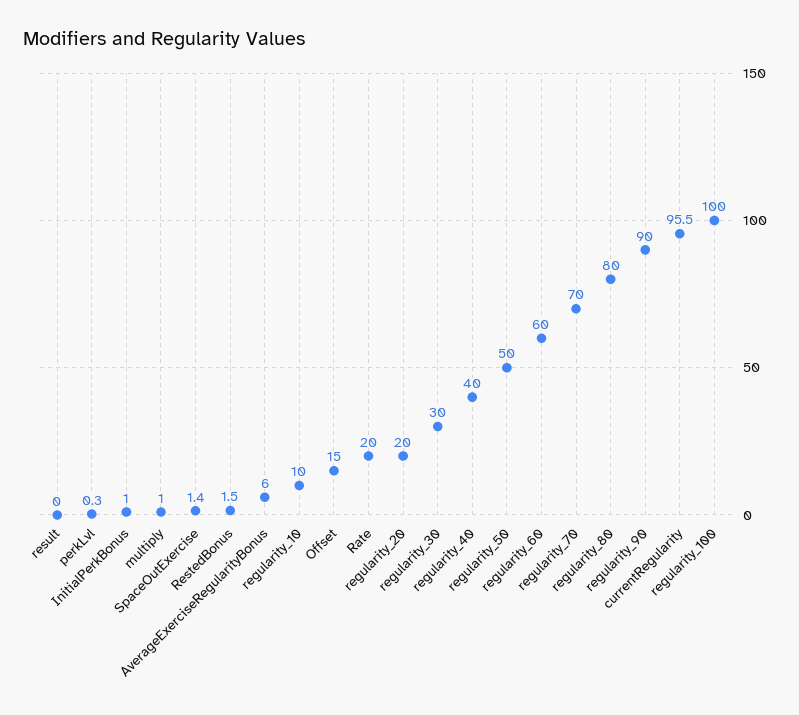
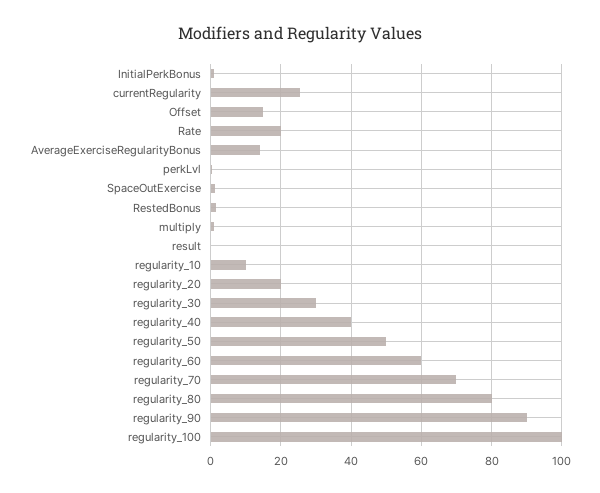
AverageExerciseRegularityBonus: 6 -> 14
currentRegularity: 95.5 -> 26

